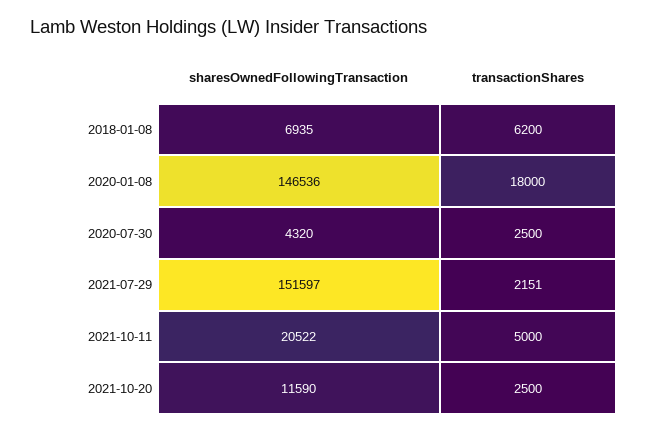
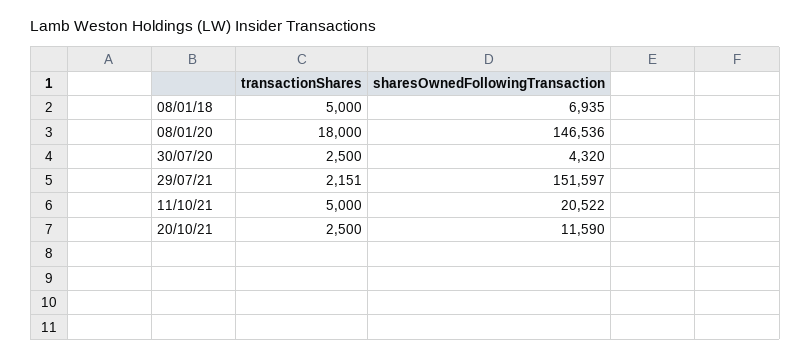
transactionShares, 2018-01-08: 6200 -> 5000

